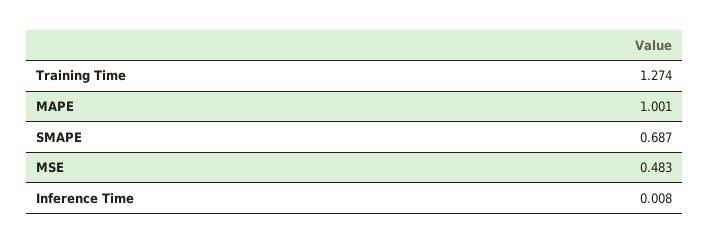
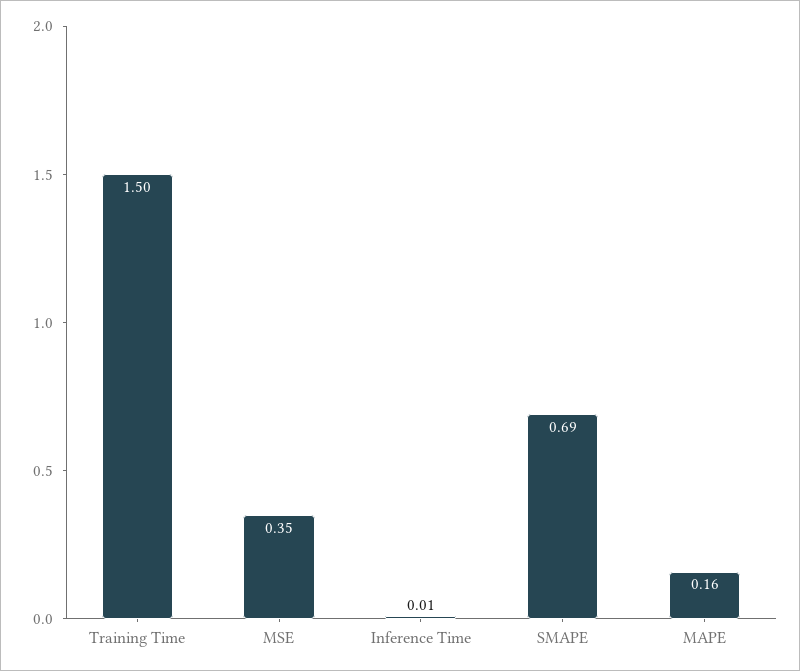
Training Time: 1.274 -> 1.5
MAPE: 1.001 -> 0.16
MSE: 0.483 -> 0.35

